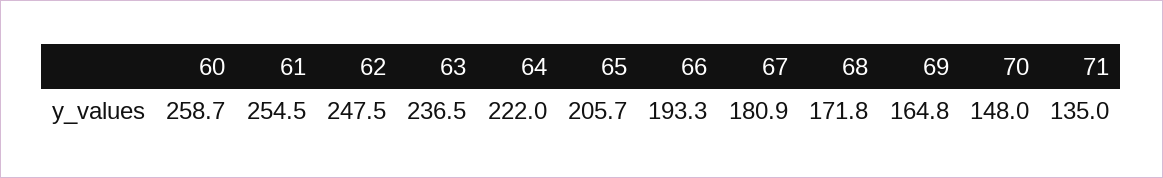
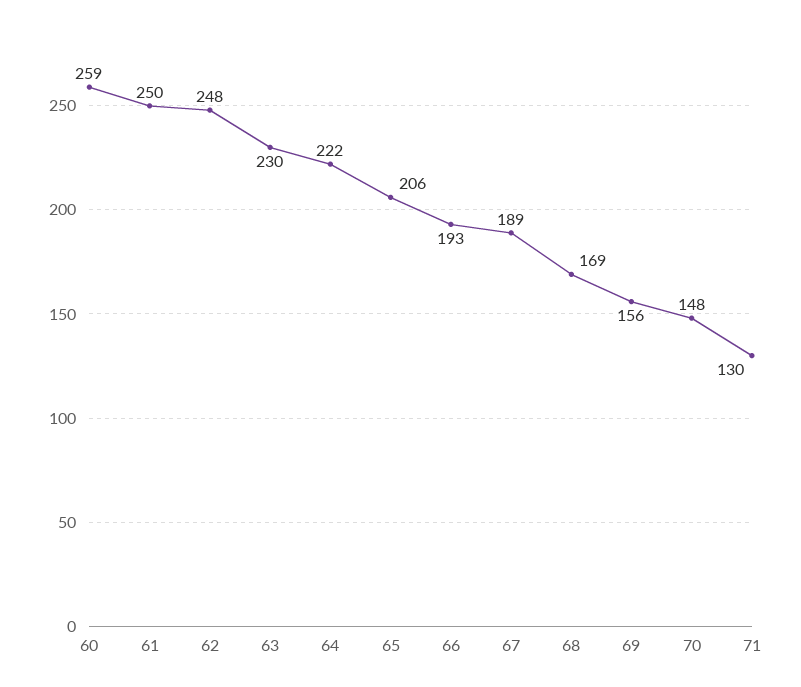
61: 254.5 -> 250
63: 236.5 -> 230
67: 180.9 -> 189
68: 171.8 -> 169
69: 164.8 -> 156
71: 135 -> 130

